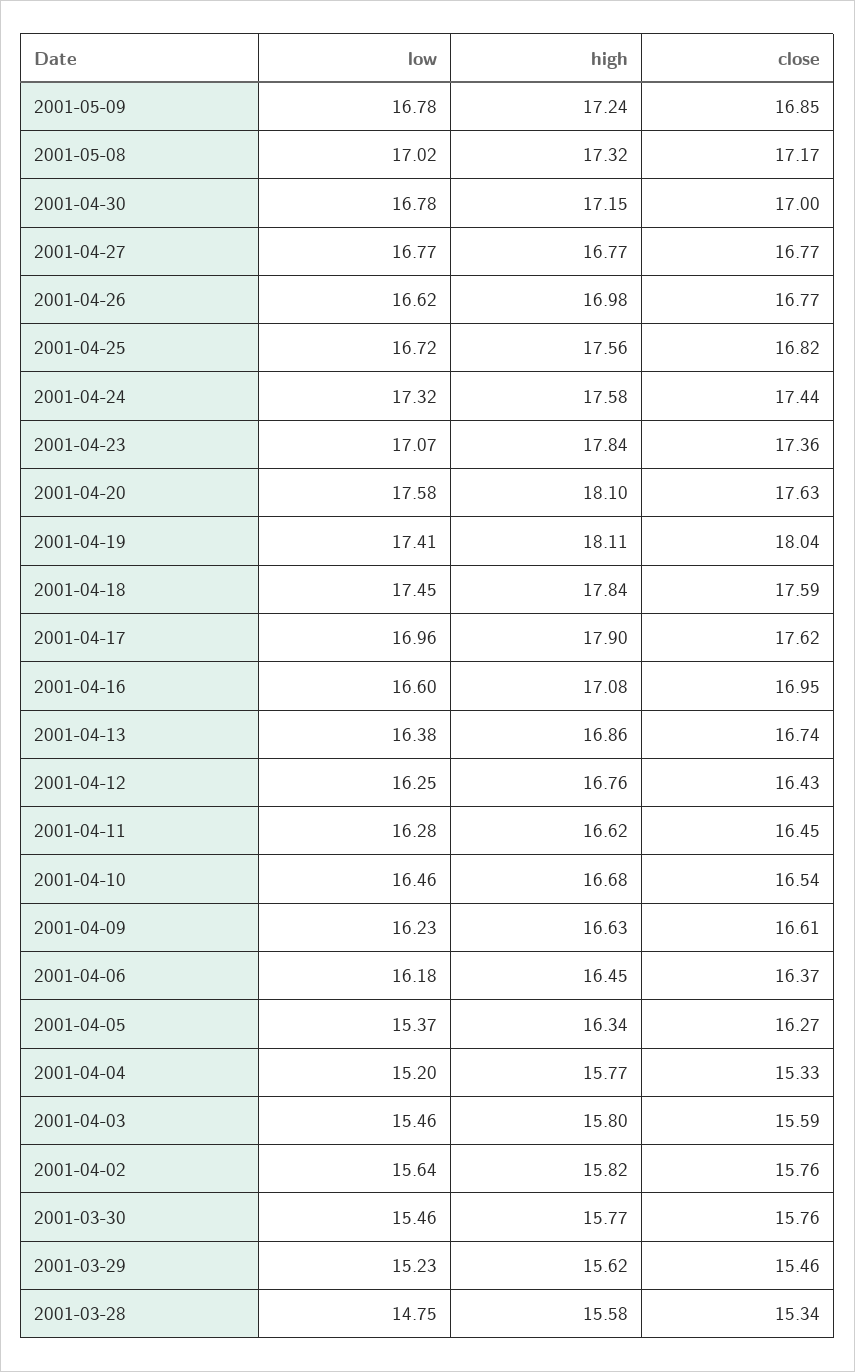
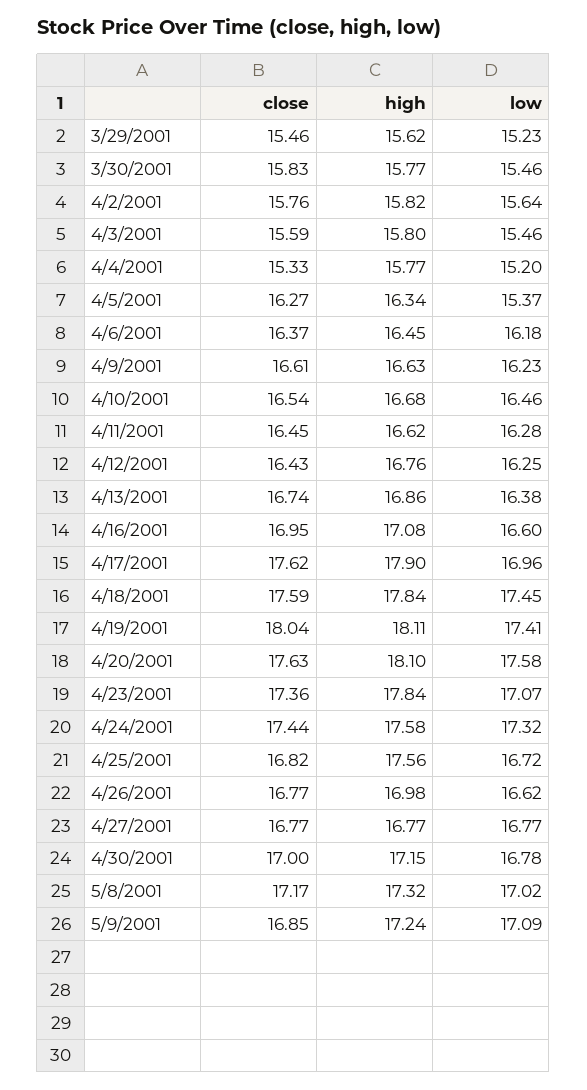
low, 2001-05-09: 16.78 -> 17.09
close, 2001-03-30: 15.76 -> 15.83
low, 2001-03-28: 14.75 -> none
high, 2001-03-28: 15.58 -> none
close, 2001-03-28: 15.34 -> none

